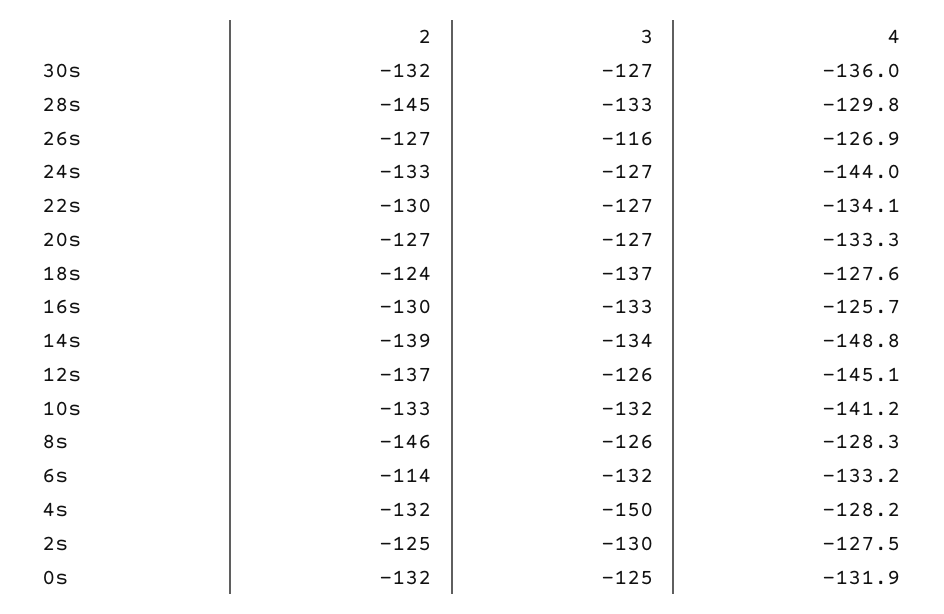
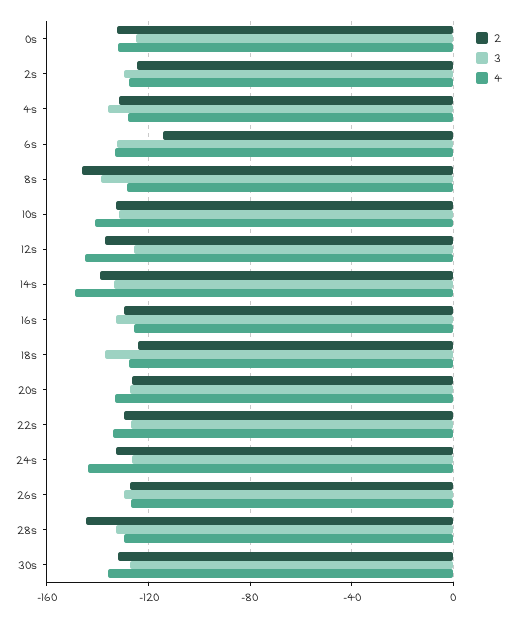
3, 26s: -116 -> -130
3, 8s: -126 -> -140
3, 4s: -150 -> -135

